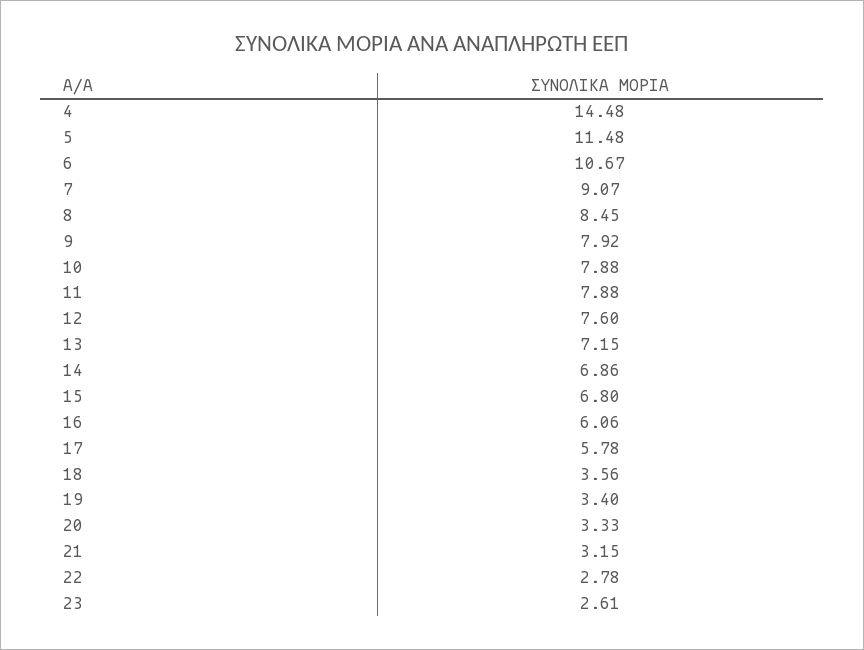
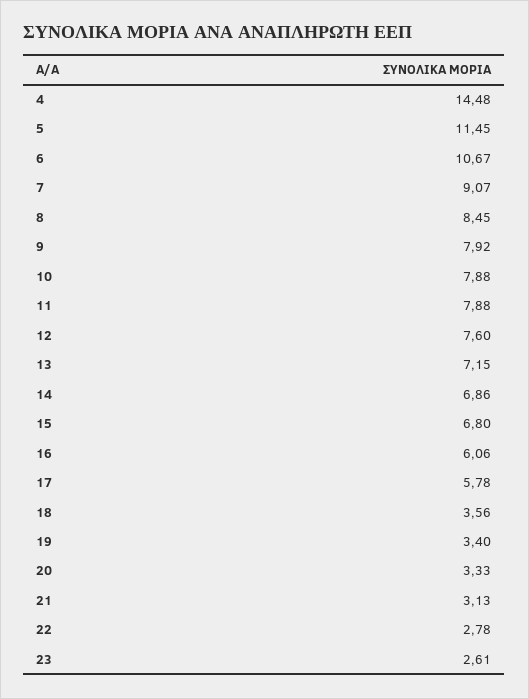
5: 11.48 -> 11.45
21: 3.15 -> 3.13

